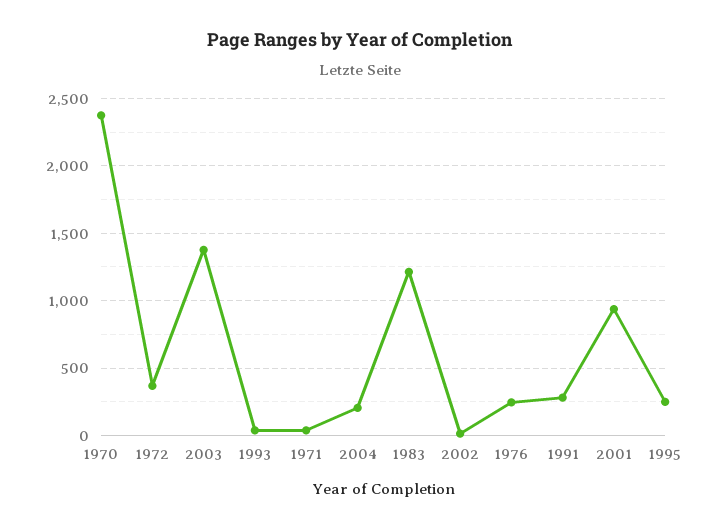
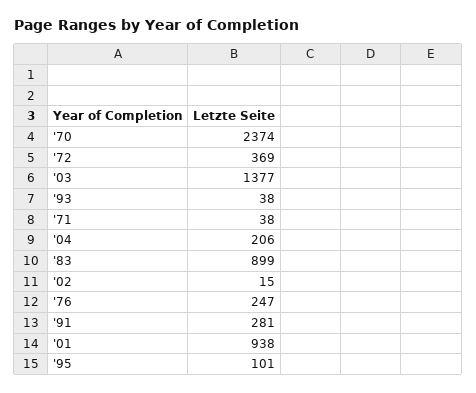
1983: 1200 -> 899
1995: 250 -> 101

